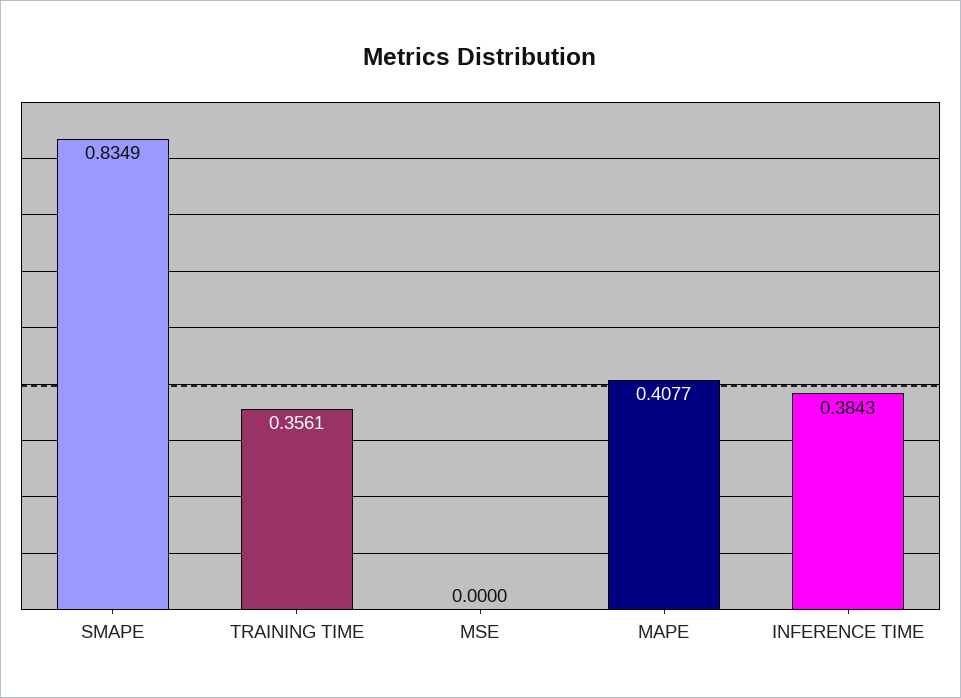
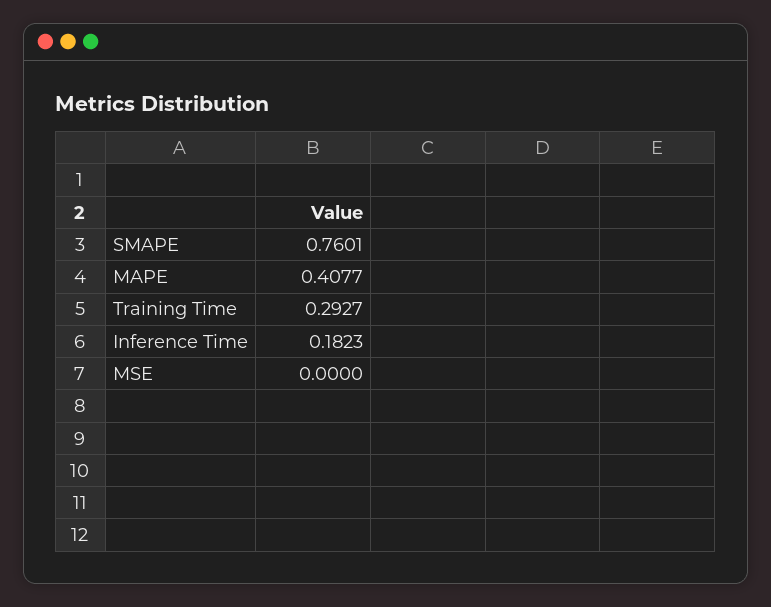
SMAPE: 0.8349 -> 0.7601
TRAINING TIME: 0.3561 -> 0.2927
INFERENCE TIME: 0.3843 -> 0.1823

